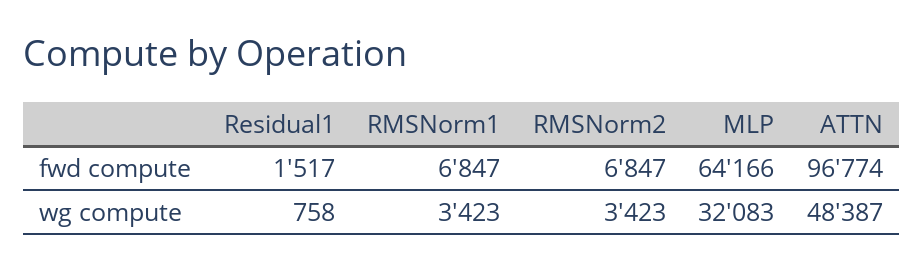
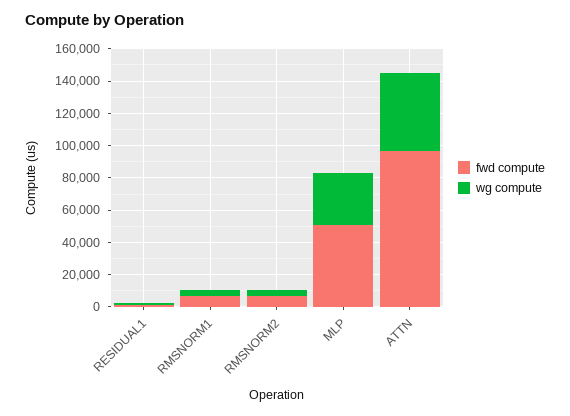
fwd compute, MLP: 64166 -> 50000

